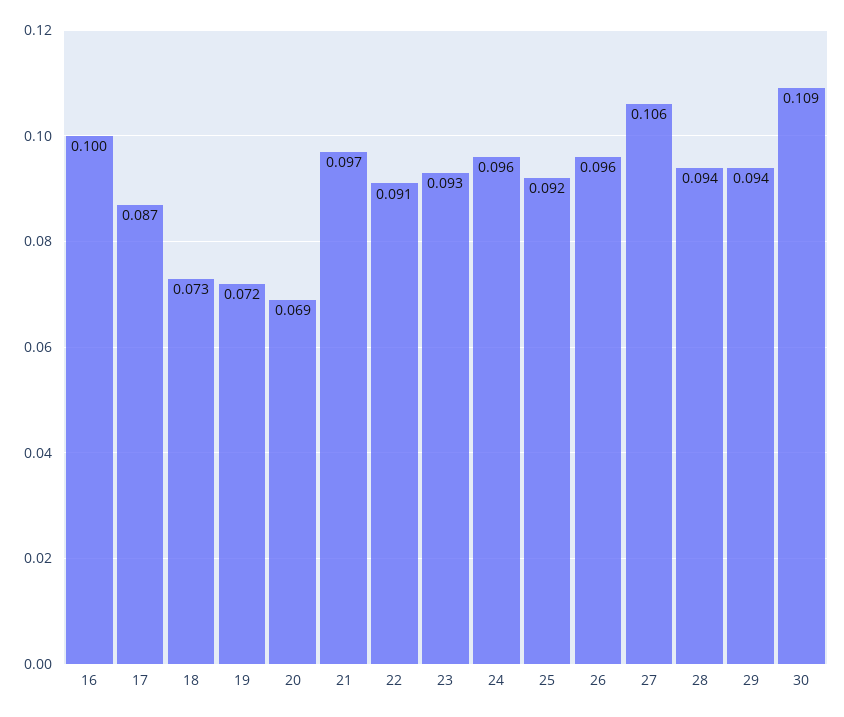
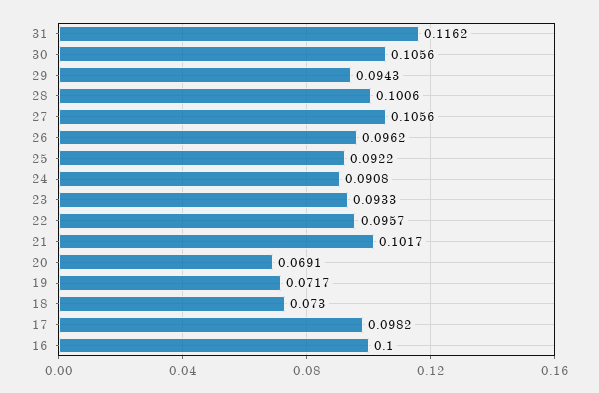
17: 0.087 -> 0.0982
21: 0.097 -> 0.1017
22: 0.091 -> 0.0957
24: 0.096 -> 0.0908
28: 0.094 -> 0.1006
30: 0.109 -> 0.1056
31: none -> 0.1162

